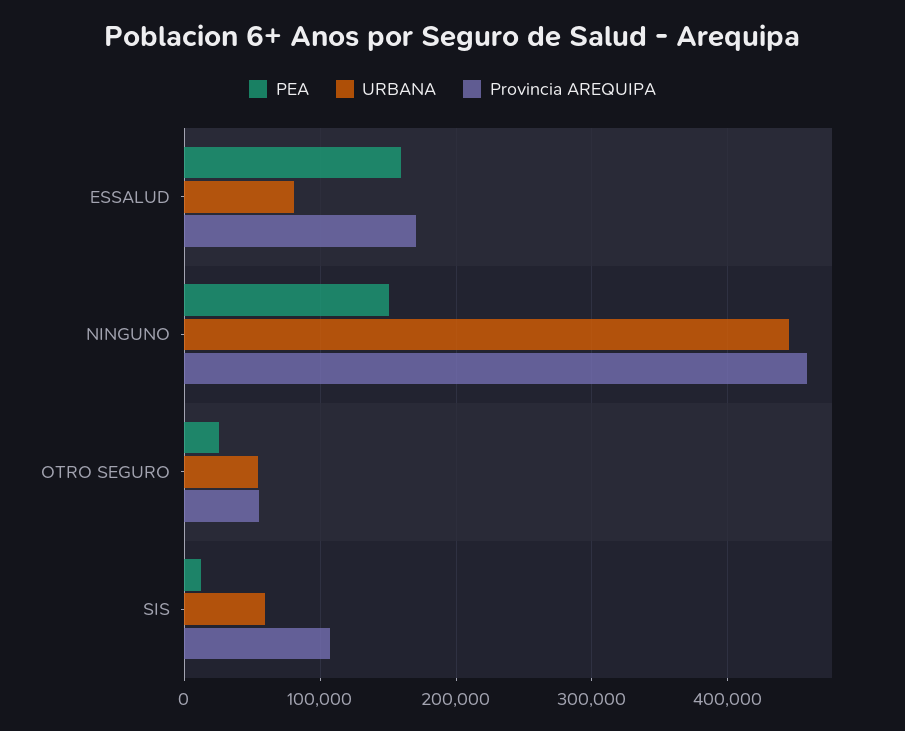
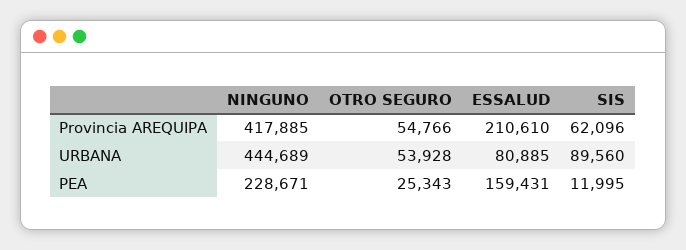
Provincia AREQUIPA, ESSALUD: 170000 -> 210610
PEA, NINGUNO: 150000 -> 228671
Provincia AREQUIPA, NINGUNO: 460000 -> 417885
URBANA, SIS: 60000 -> 89560
Provincia AREQUIPA, SIS: 110000 -> 62096

